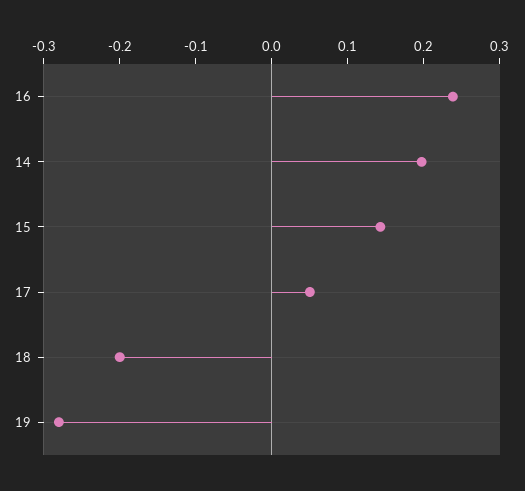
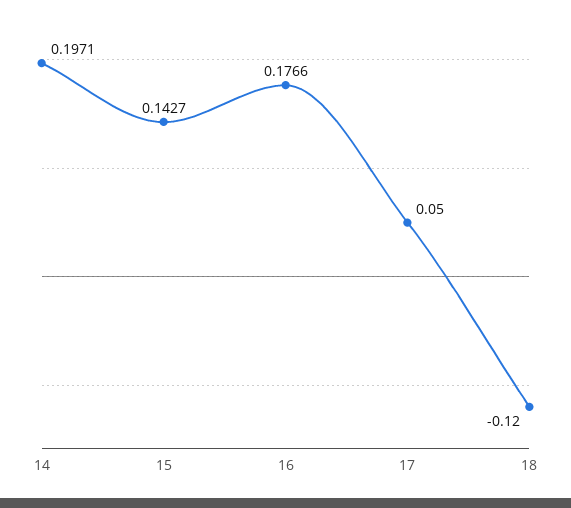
16: 0.24 -> 0.1766
18: -0.2 -> -0.12
19: -0.28 -> none

